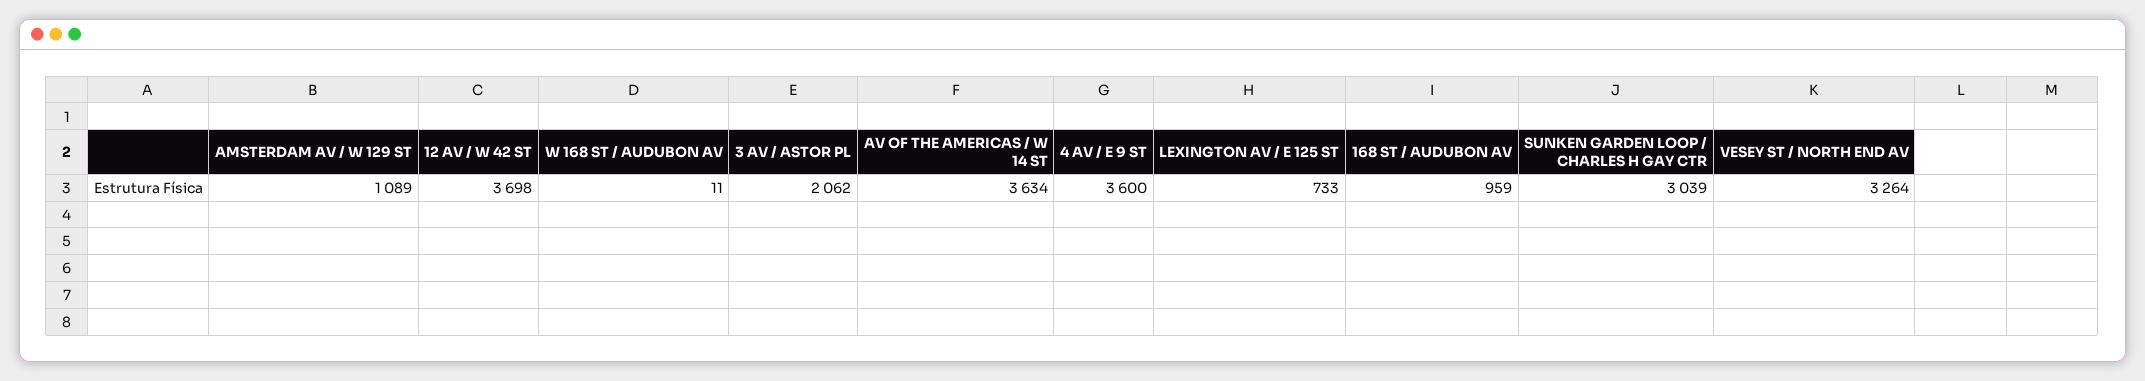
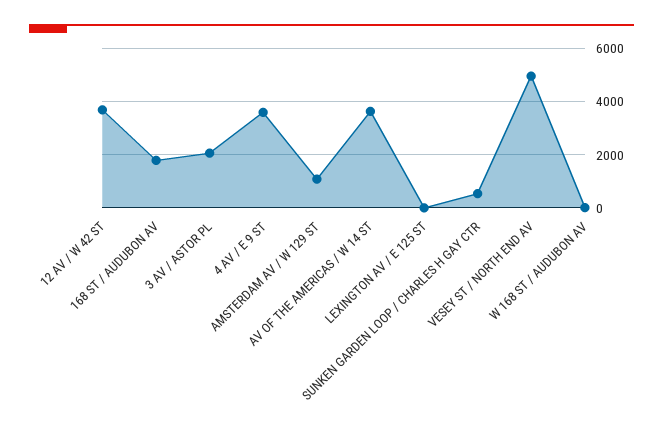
LEXINGTON AV / E 125 ST: 733 -> 0
168 ST / AUDUBON AV: 959 -> 1750
SUNKEN GARDEN LOOP / CHARLES H GAY CTR: 3039 -> 500
VESEY ST / NORTH END AV: 3264 -> 5000

